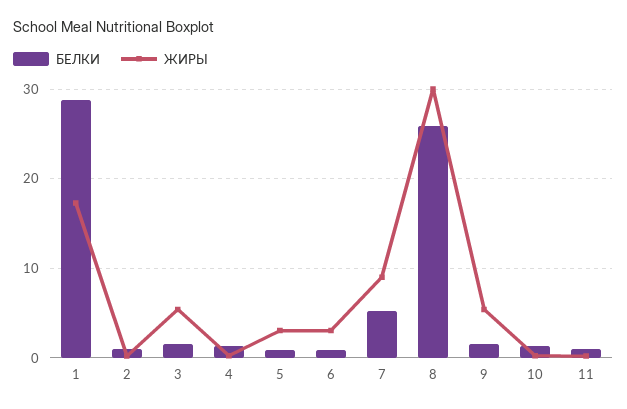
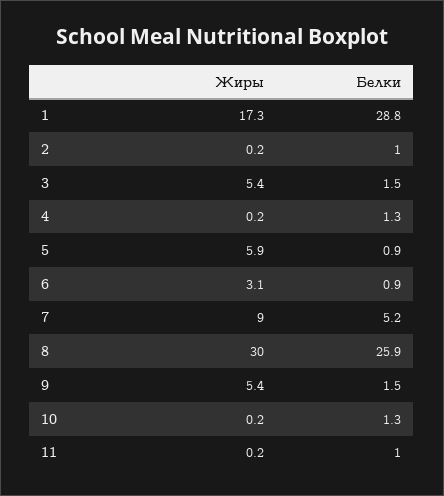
ЖИРЫ, 5: 3 -> 5.9

